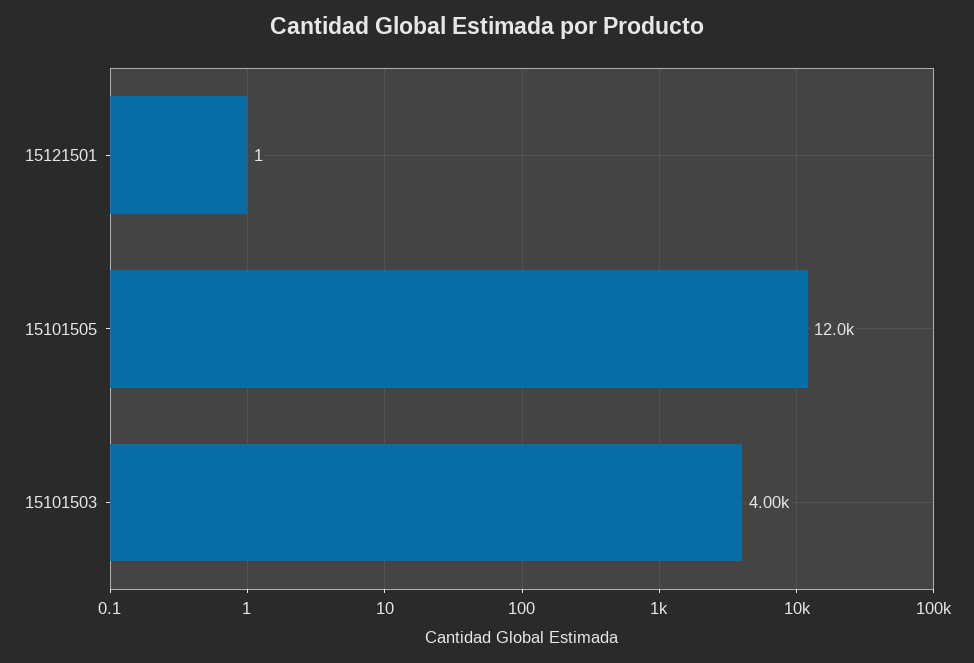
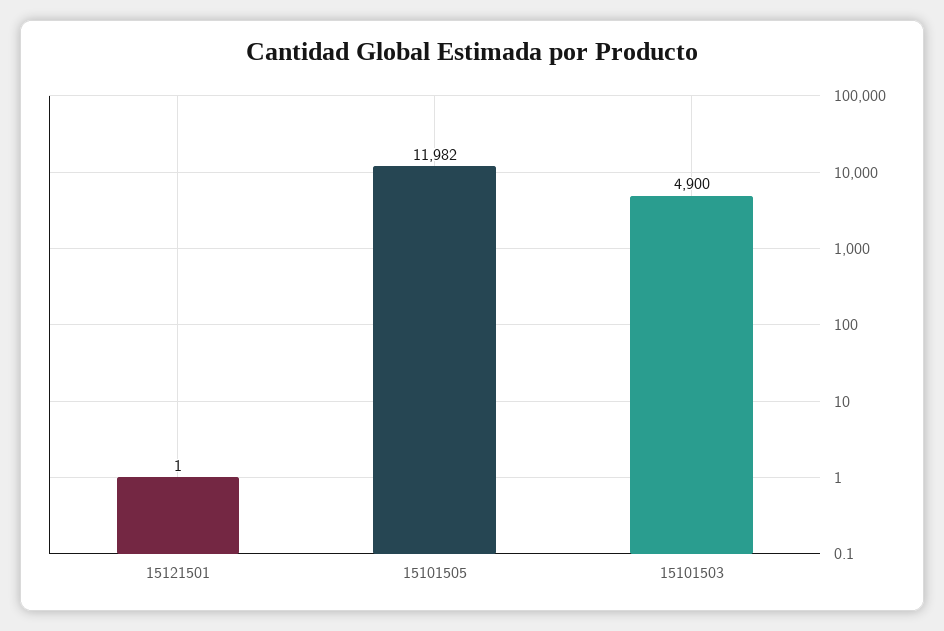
15101503: 4000 -> 4900

